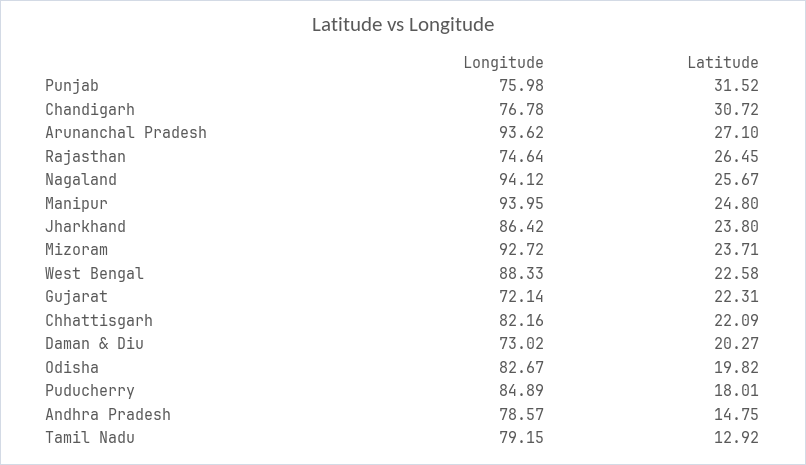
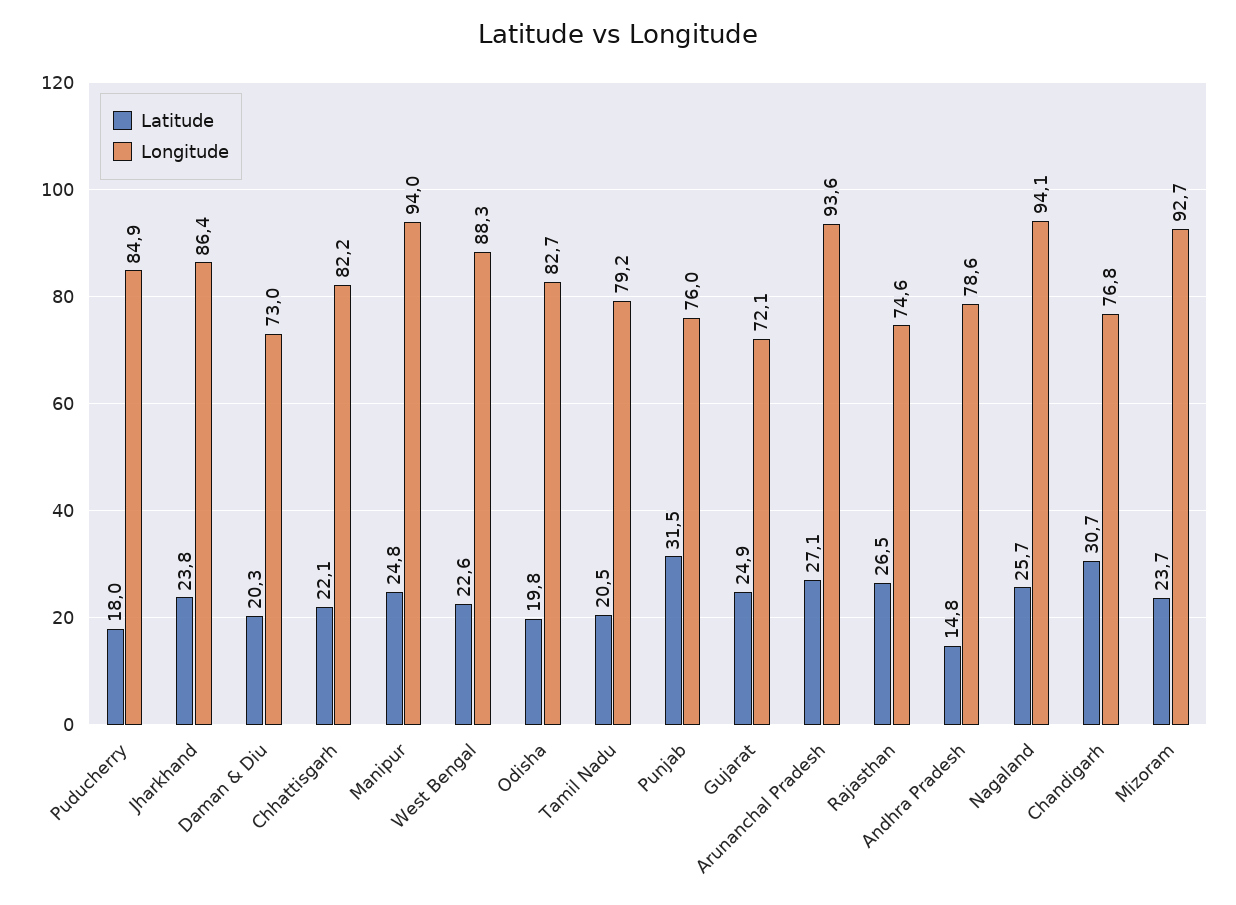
Latitude, Gujarat: 22.31 -> 24.9
Latitude, Tamil Nadu: 12.92 -> 20.5

